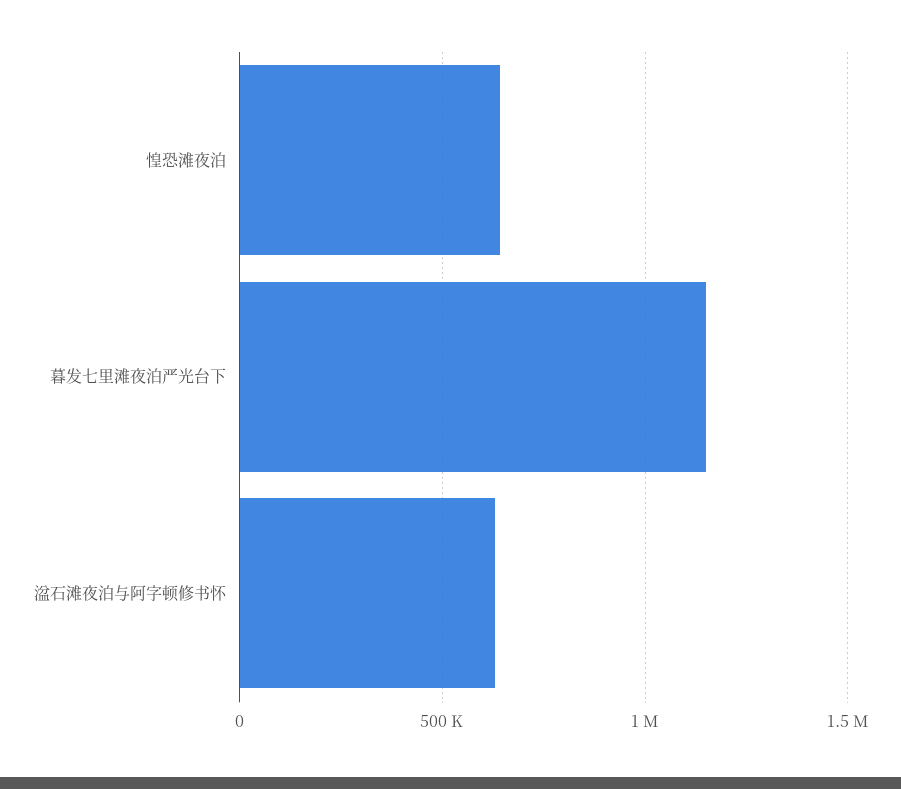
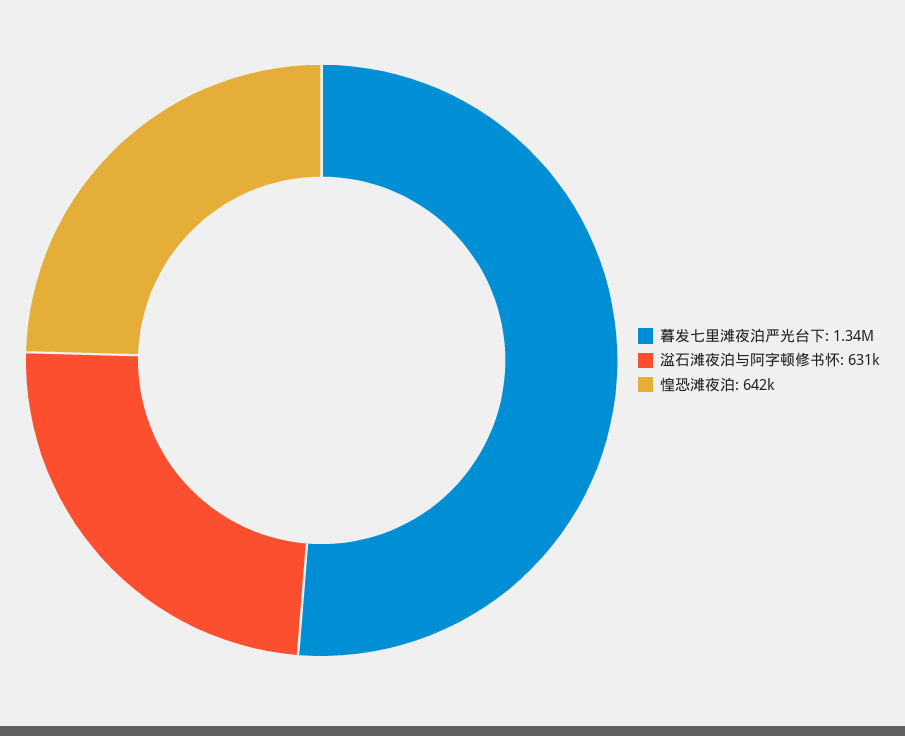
暮发七里滩夜泊严光台下: 1150000 -> 1340000

